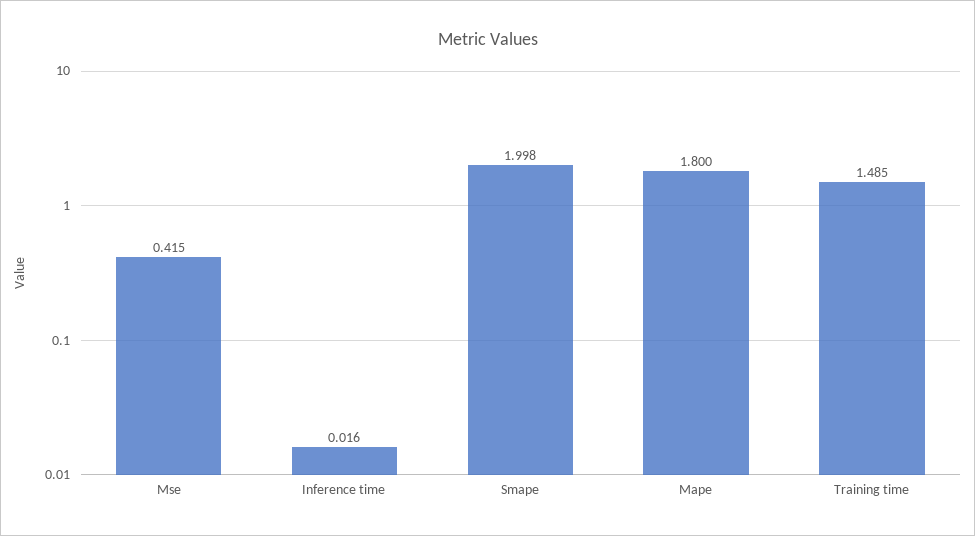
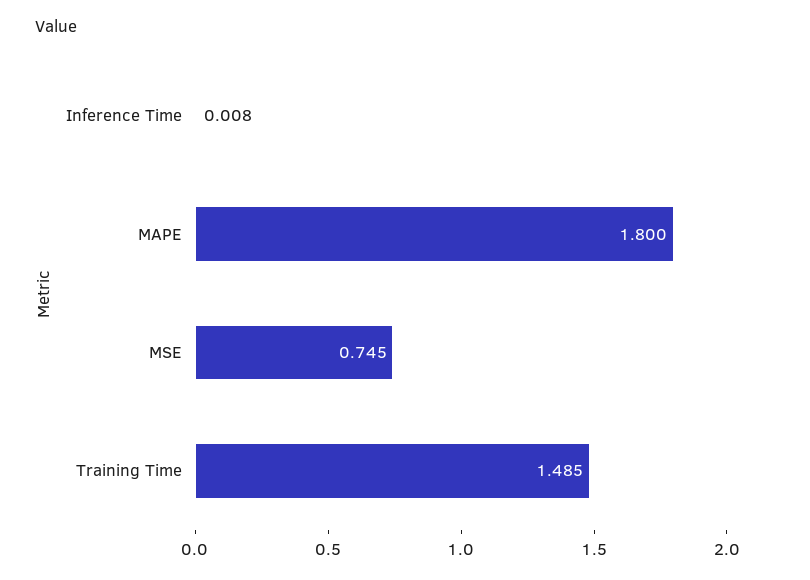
Mse: 0.415 -> 0.745
Inference time: 0.016 -> 0.008
Smape: 1.998 -> none

